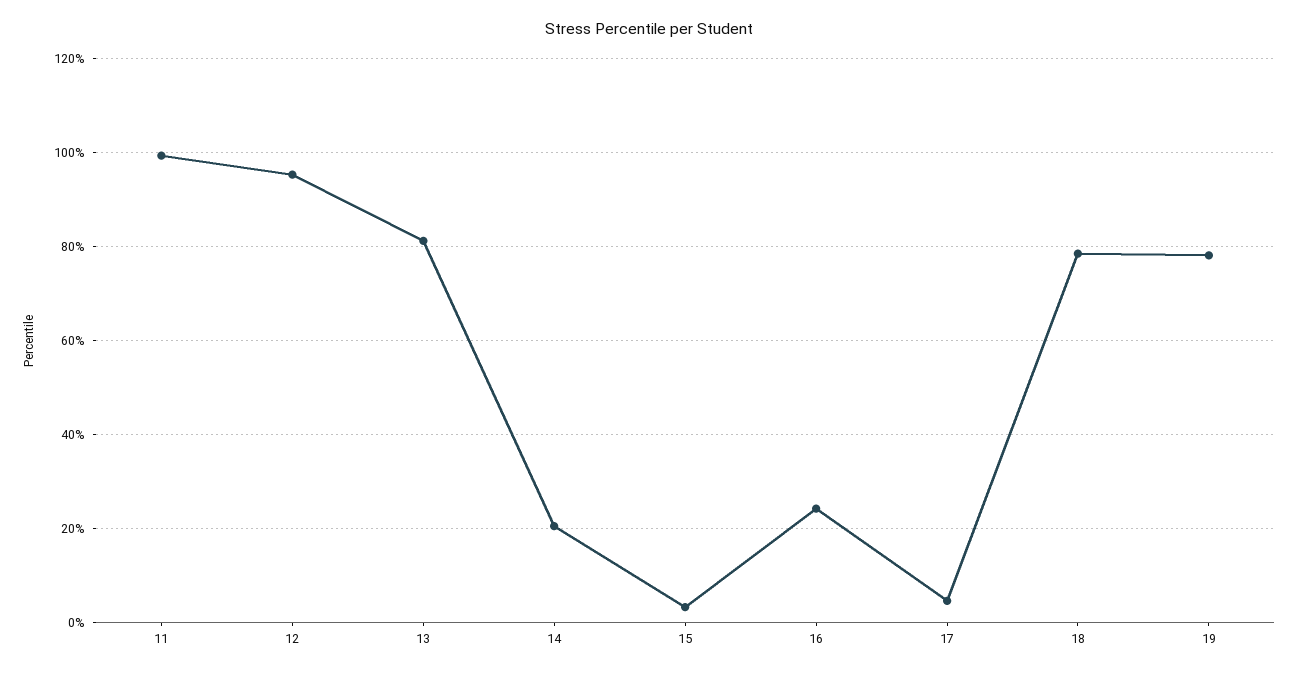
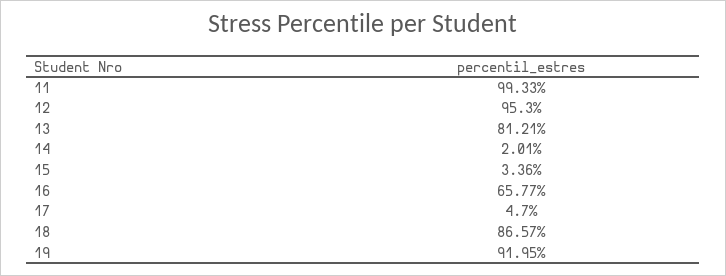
14: 20 -> 2.01
16: 24 -> 65.77
18: 78 -> 86.57
19: 78 -> 91.95

